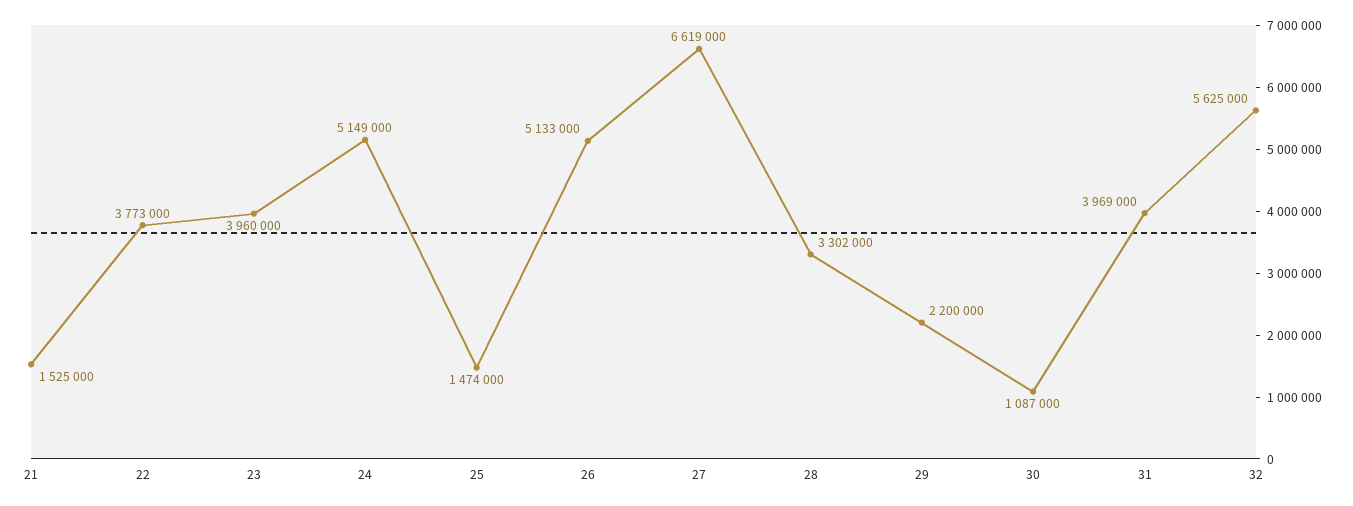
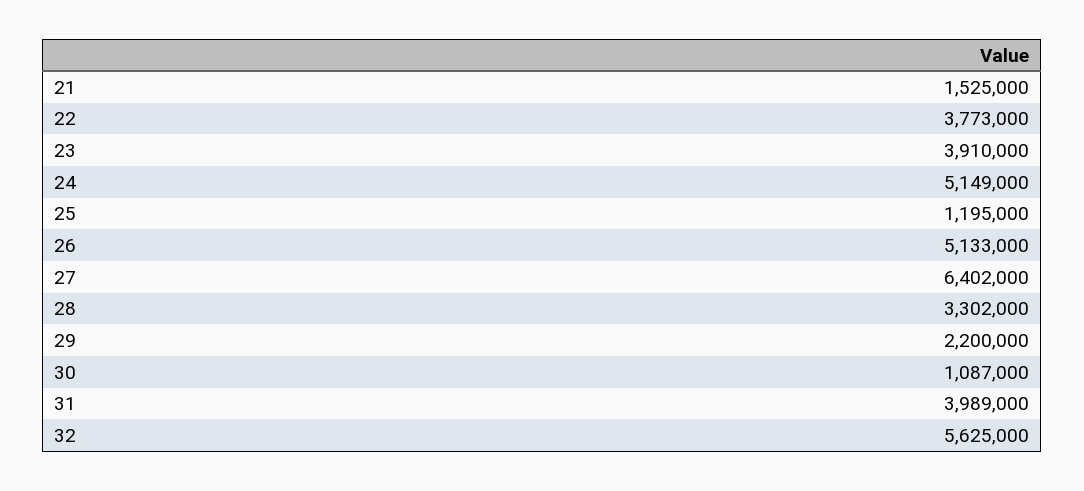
23: 3960000 -> 3910000
25: 1474000 -> 1195000
27: 6619000 -> 6402000
31: 3969000 -> 3989000

